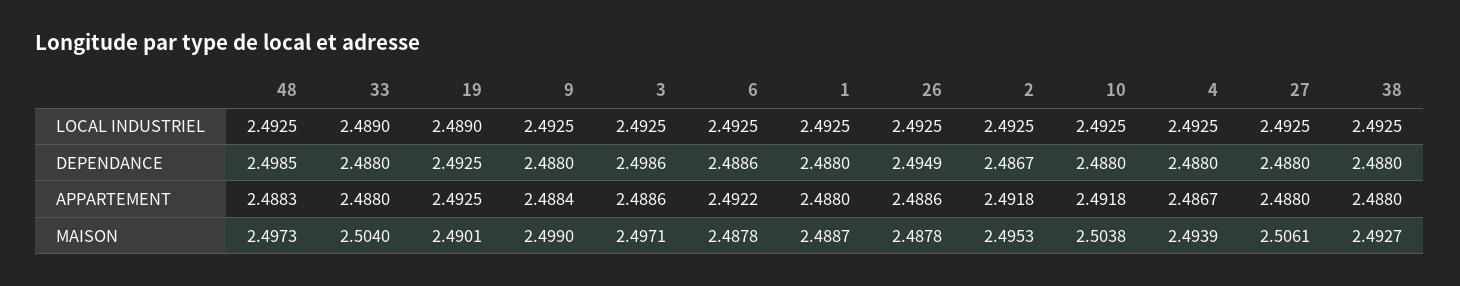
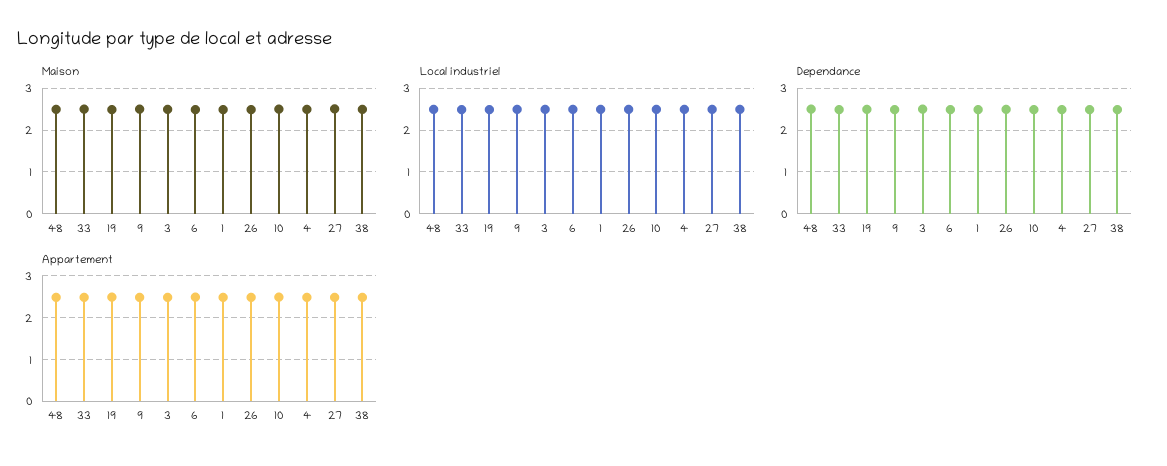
LOCAL INDUSTRIEL, 2: 2.4925 -> none
DEPENDANCE, 2: 2.4867 -> none
APPARTEMENT, 2: 2.4918 -> none
MAISON, 2: 2.4953 -> none

